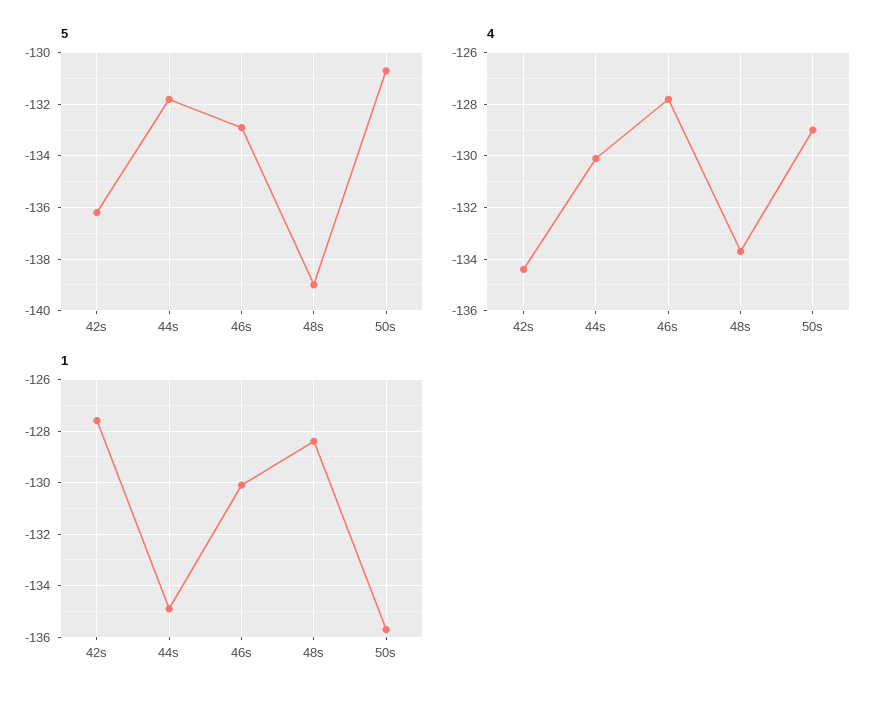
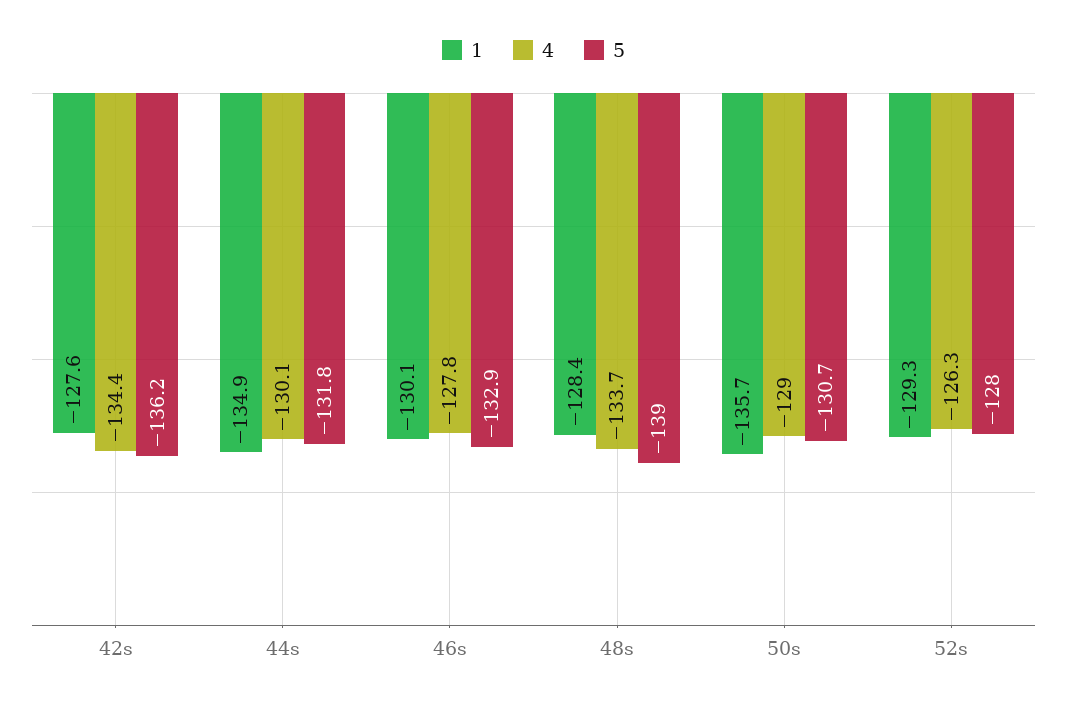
1, 52s: none -> -129.3
4, 52s: none -> -126.3
5, 52s: none -> -128

